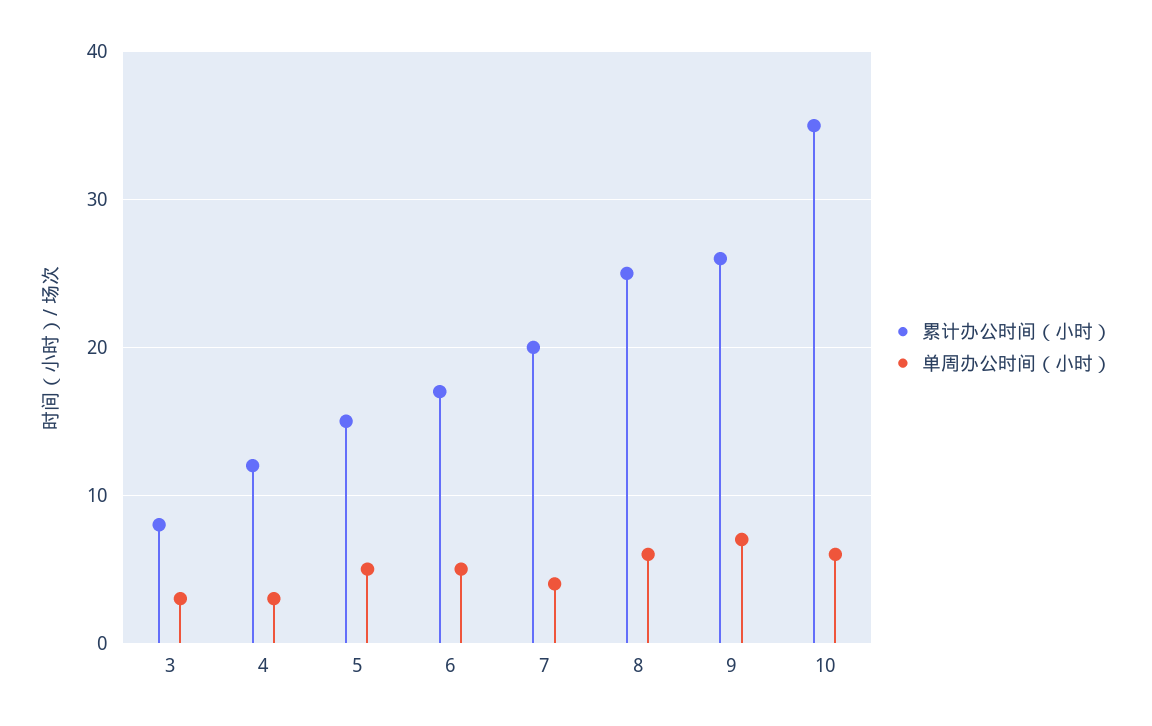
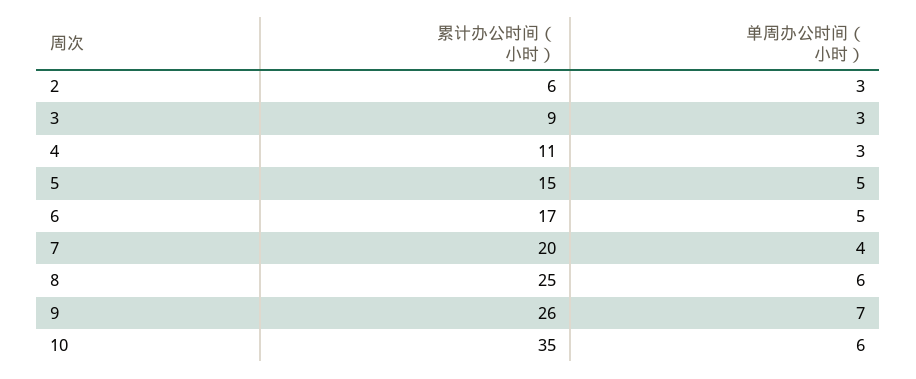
累计办公时间（小时）, 3: 8 -> 9
累计办公时间（小时）, 4: 12 -> 11
累计办公时间（小时）, 2: none -> 6
单周办公时间（小时）, 2: none -> 3

